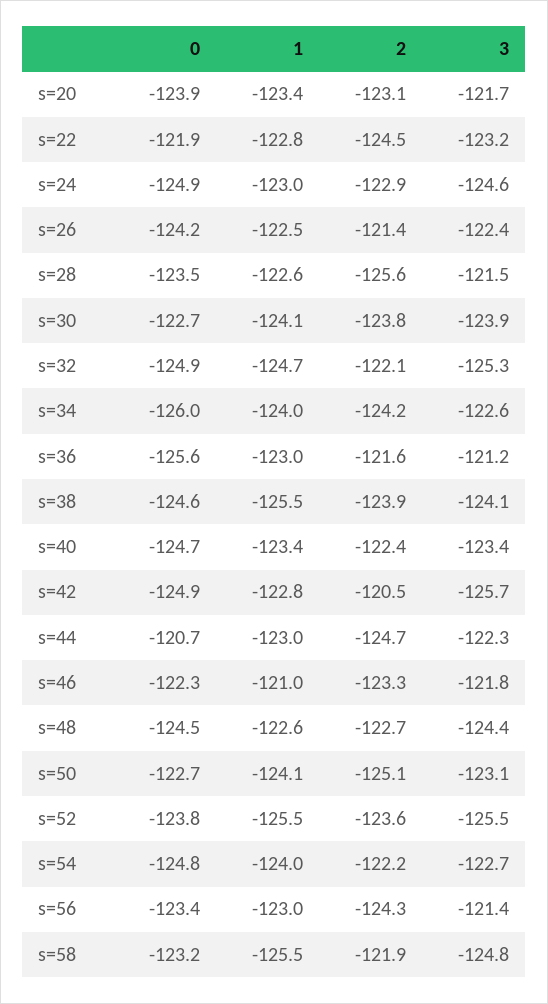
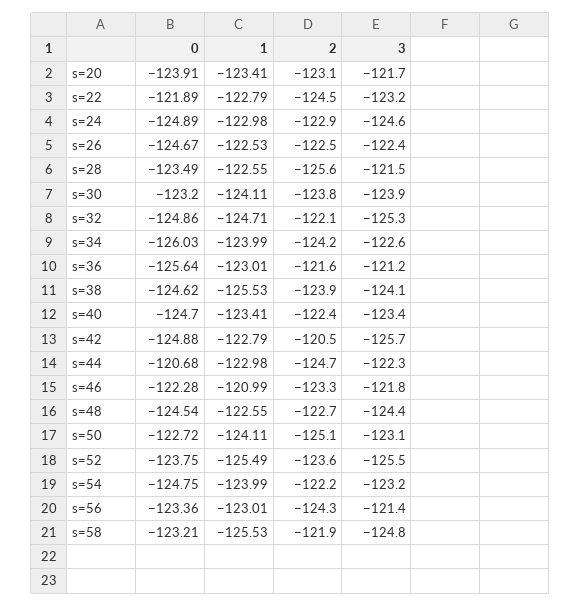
0, s=26: -124.2 -> -124.67
2, s=26: -121.4 -> -122.5
0, s=30: -122.7 -> -123.2
3, s=54: -122.7 -> -123.2

